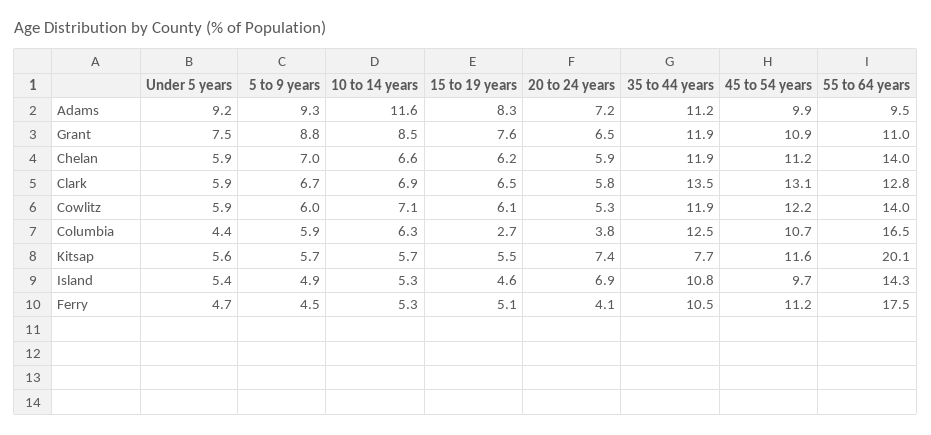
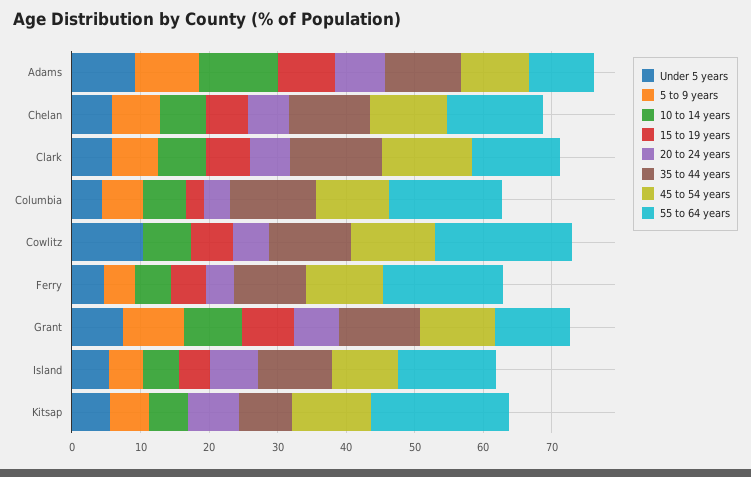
Under 5 years, Cowlitz: 5.9 -> 10
5 to 9 years, Cowlitz: 6 -> 0
55 to 64 years, Cowlitz: 14 -> 20
15 to 19 years, Kitsap: 5.5 -> 0

